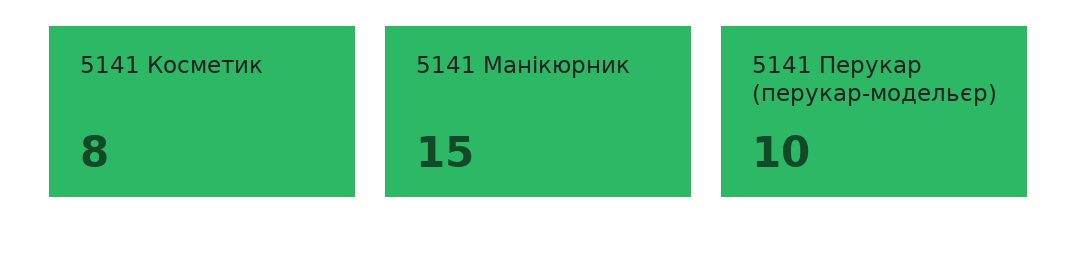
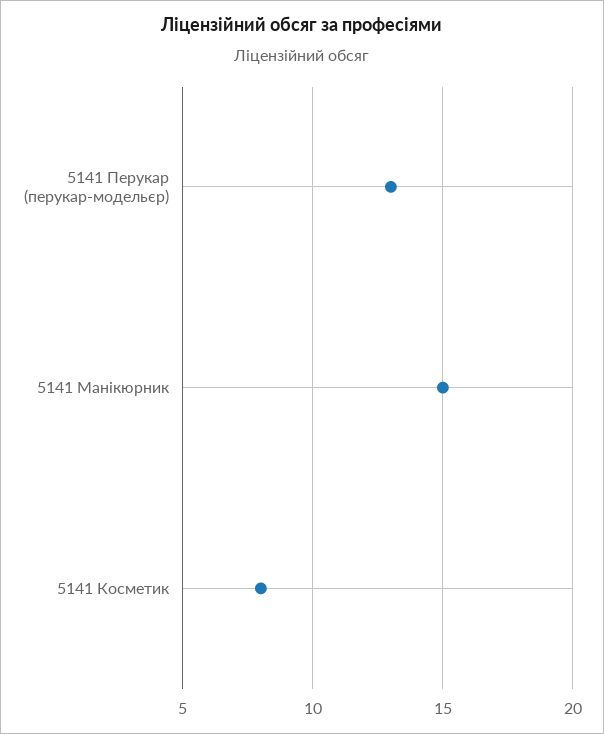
5141 Перукар (перукар-модельєр): 10 -> 13

